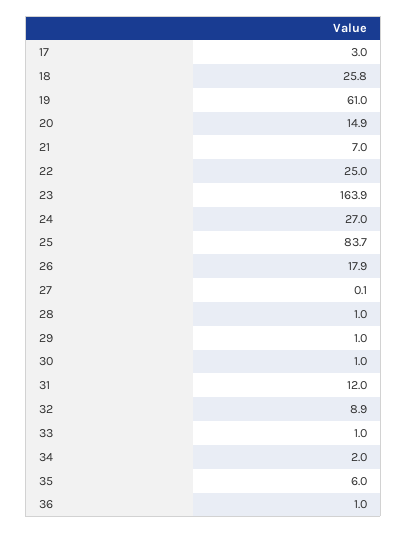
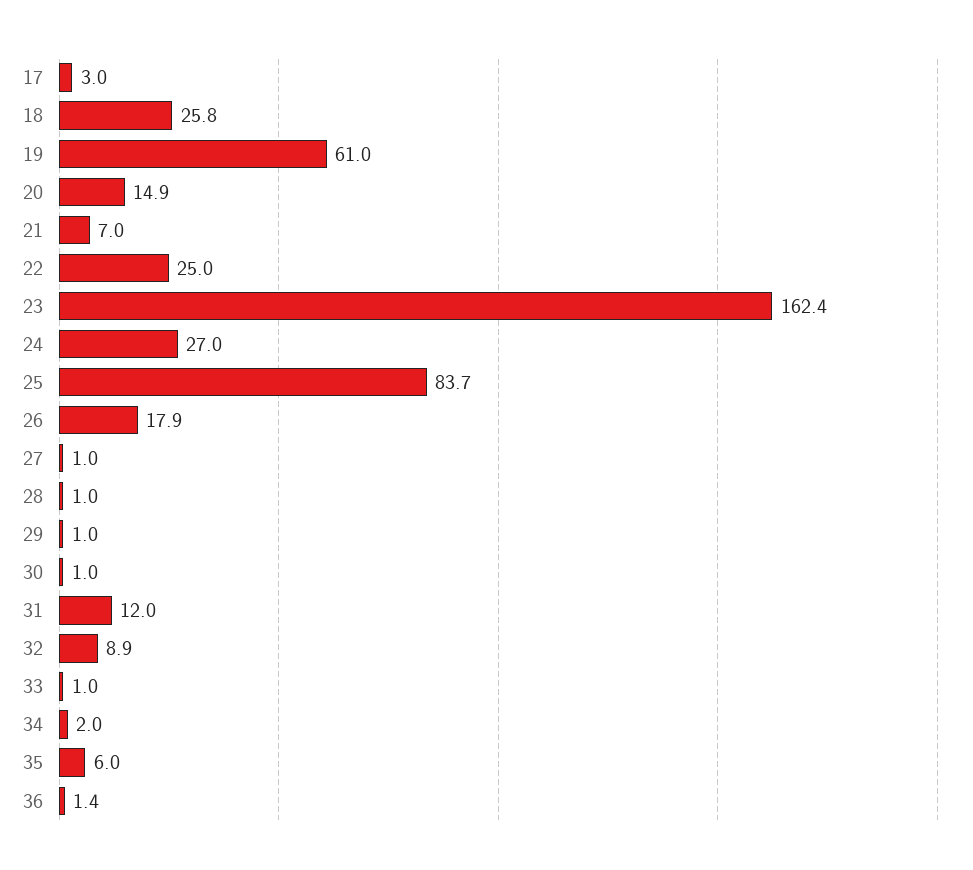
23: 163.9 -> 162.4
27: 0.1 -> 1
36: 1 -> 1.4

